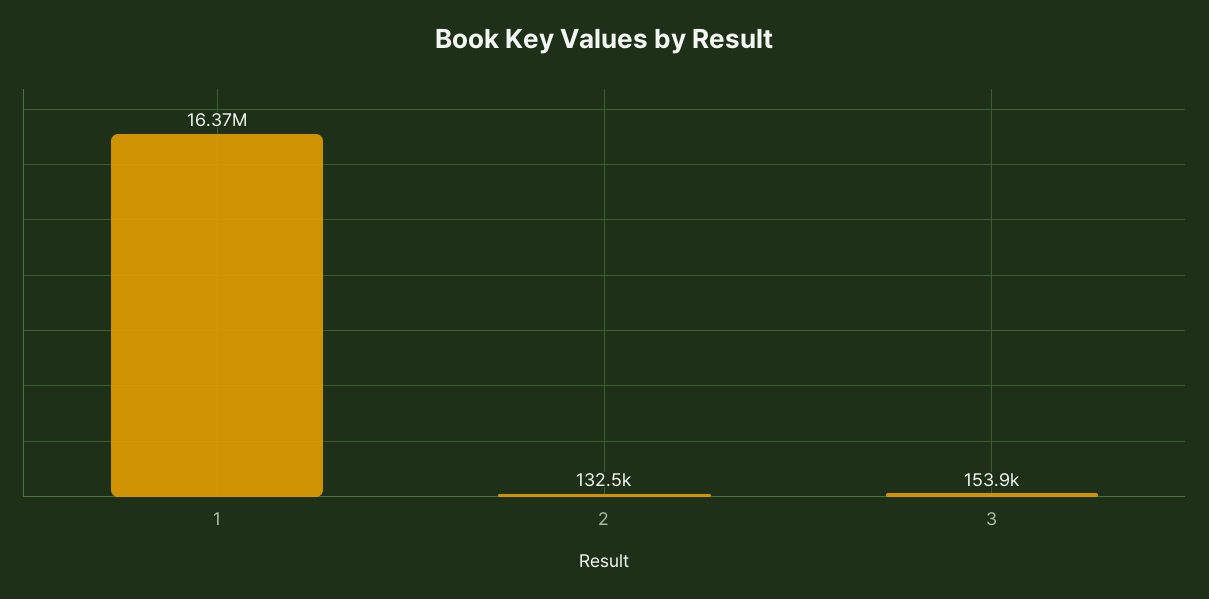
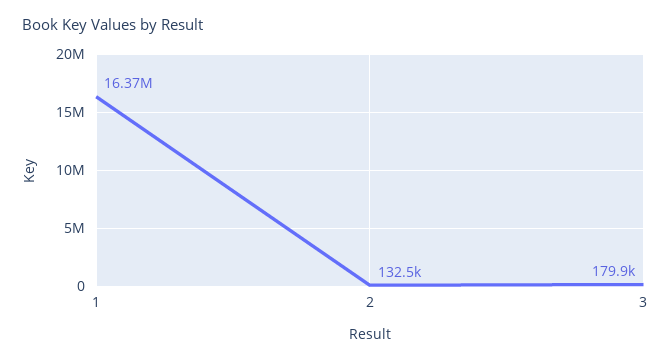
3: 153900 -> 179900

